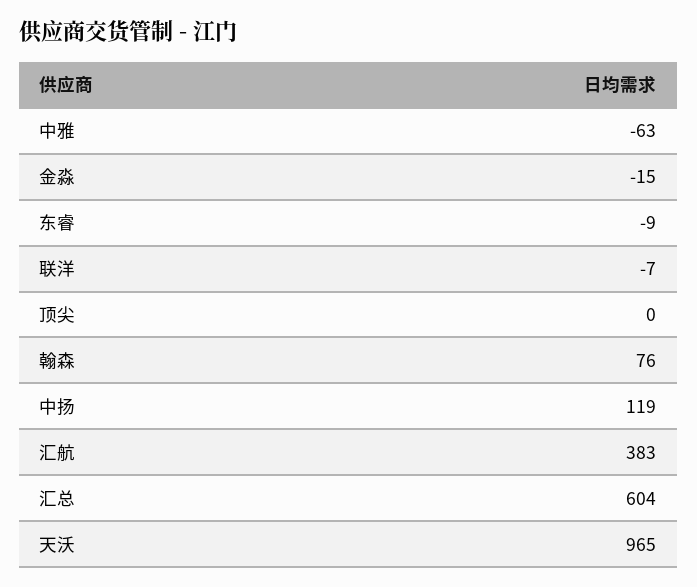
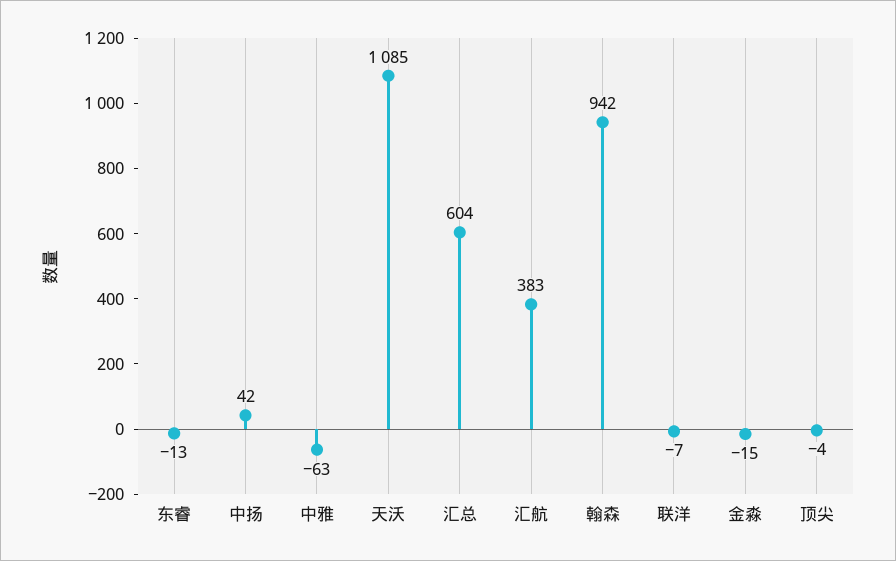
东睿: -9 -> -13
顶尖: 0 -> -4
翰森: 76 -> 942
中扬: 119 -> 42
天沃: 965 -> 1085

